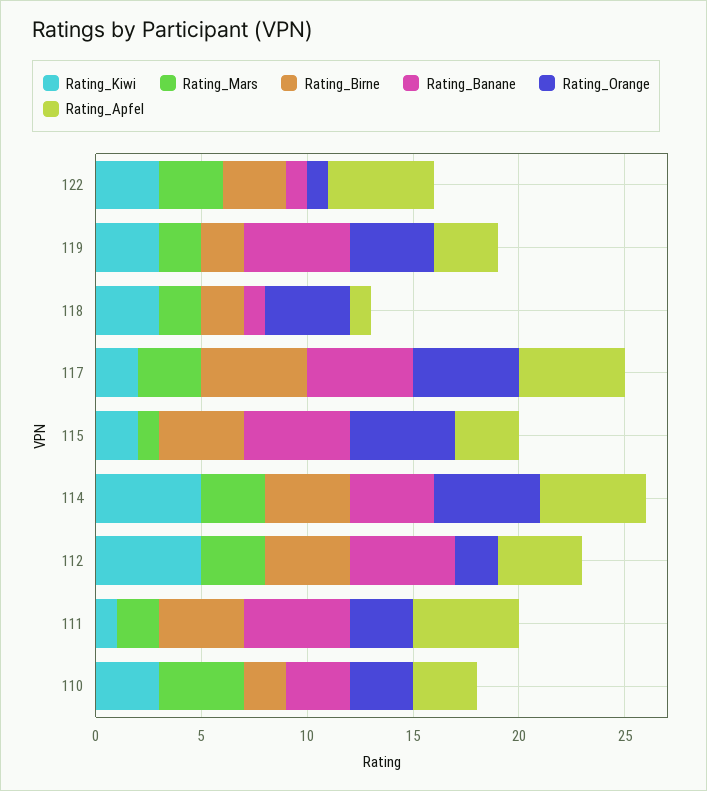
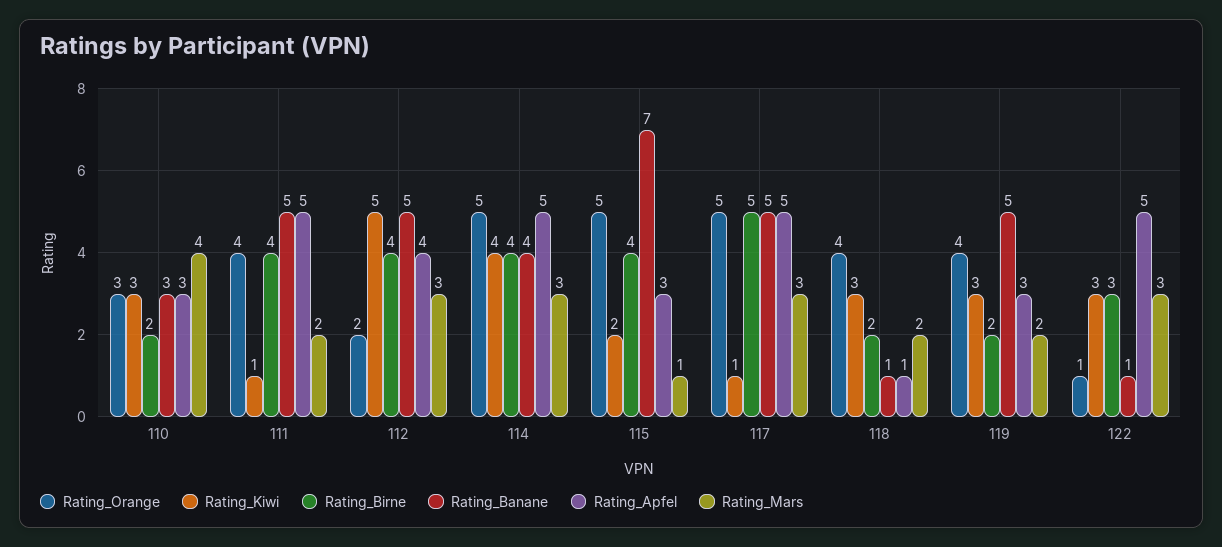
Rating_Kiwi, 117: 2 -> 1
Rating_Banane, 115: 5 -> 7
Rating_Kiwi, 114: 5 -> 4
Rating_Orange, 111: 3 -> 4

